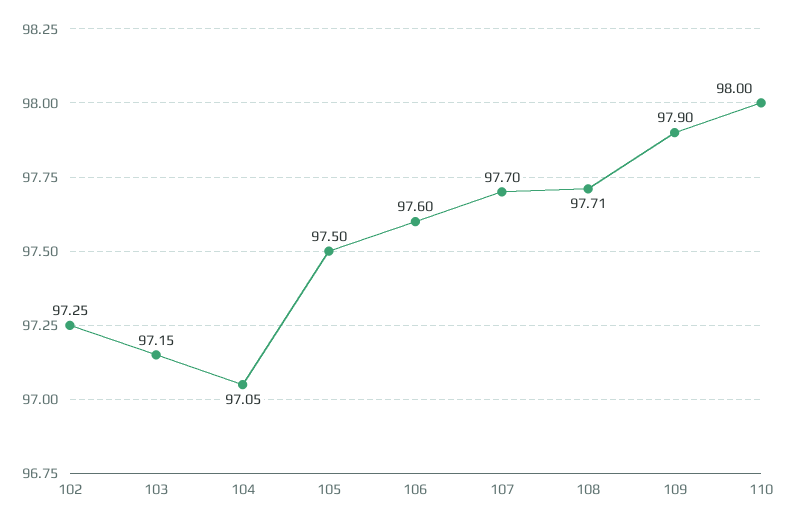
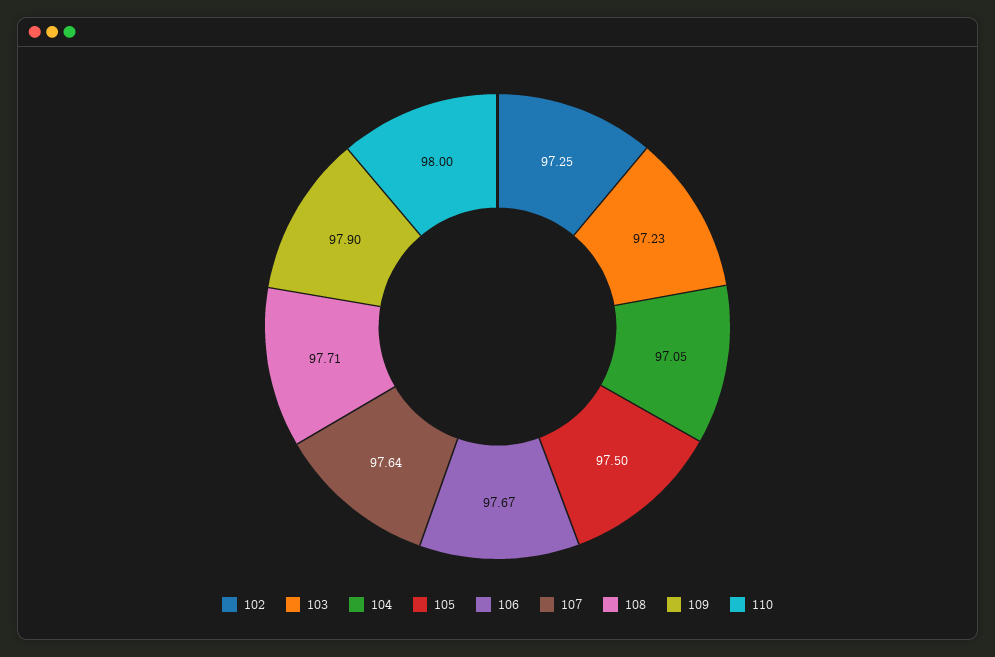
103: 97.15 -> 97.23
106: 97.6 -> 97.67
107: 97.7 -> 97.64

